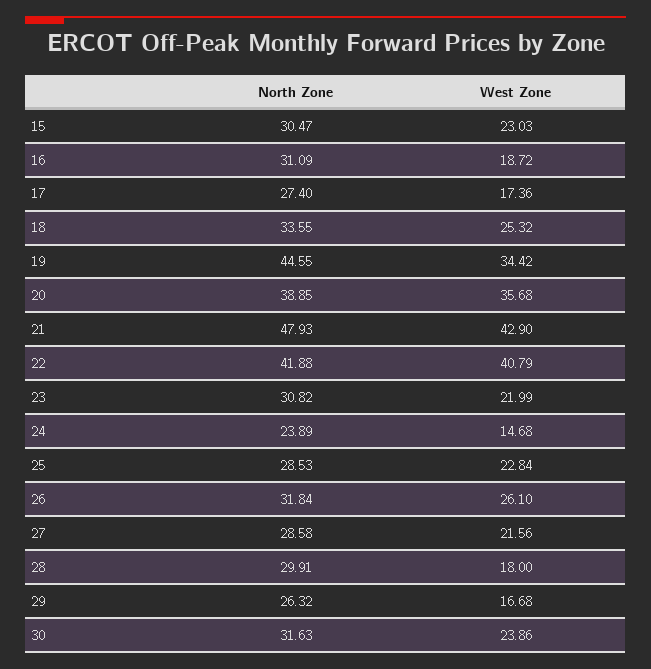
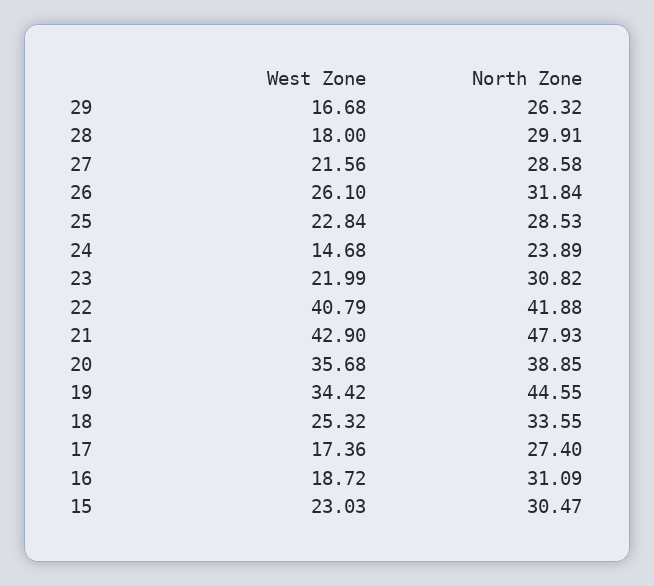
North Zone, 30: 31.63 -> none
West Zone, 30: 23.86 -> none

